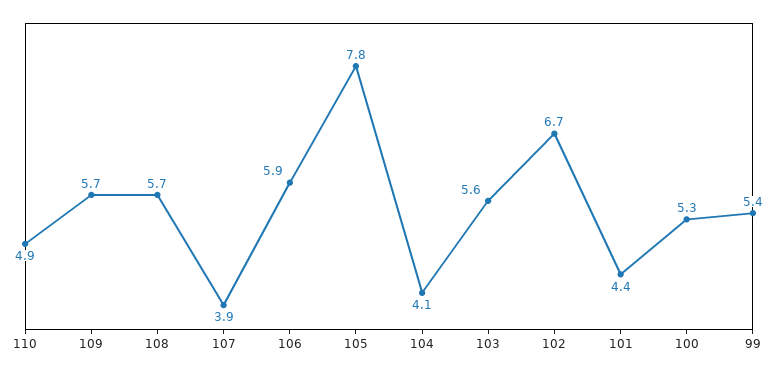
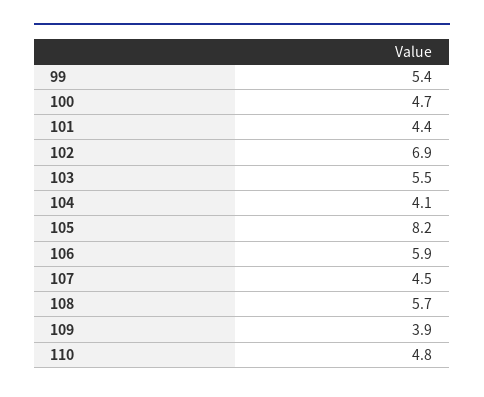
110: 4.9 -> 4.8
109: 5.7 -> 3.9
107: 3.9 -> 4.5
105: 7.8 -> 8.2
103: 5.6 -> 5.5
102: 6.7 -> 6.9
100: 5.3 -> 4.7

